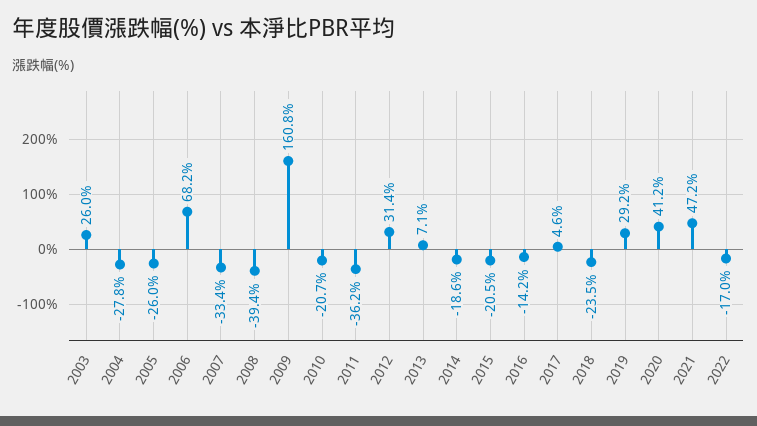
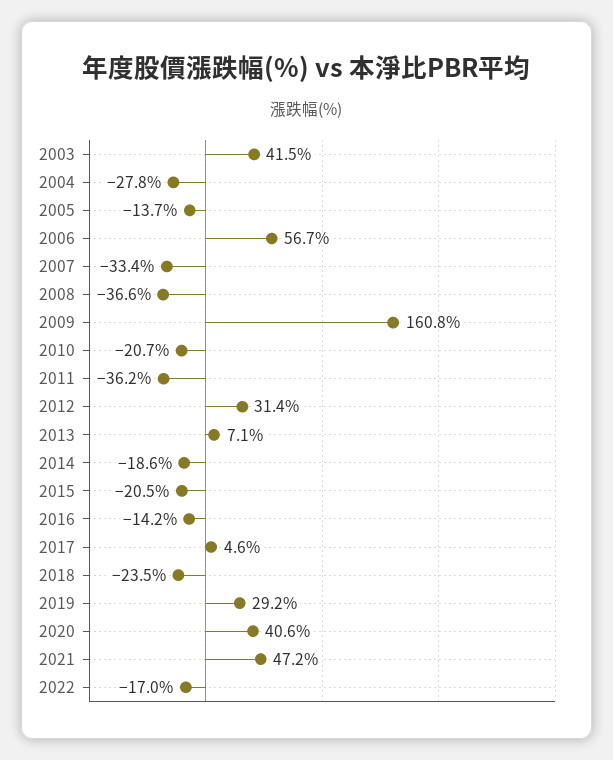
2003: 26 -> 41.5
2005: -26 -> -13.7
2006: 68.2 -> 56.7
2008: -39.4 -> -36.6
2020: 41.2 -> 40.6

